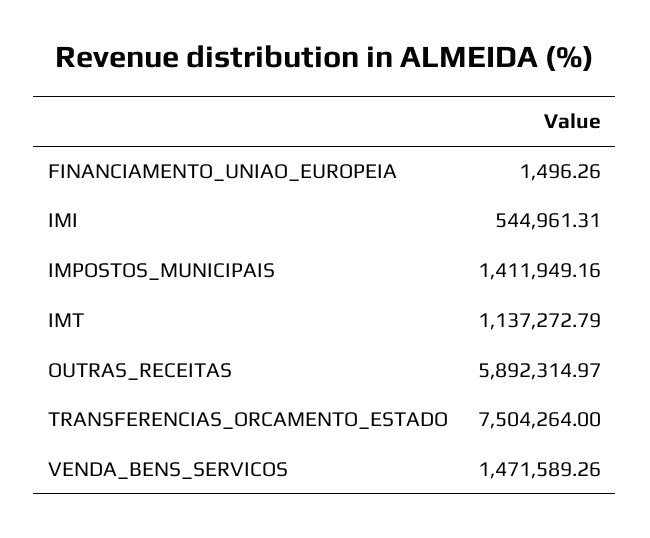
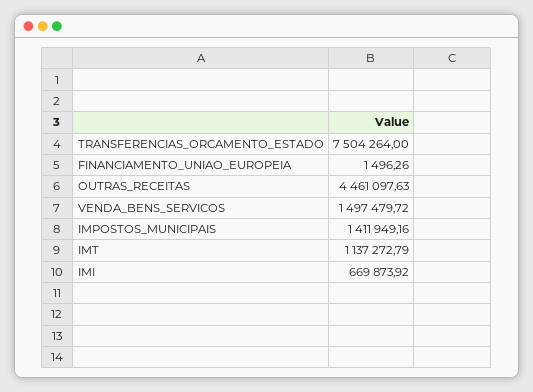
IMI: 544961.31 -> 669873.92
OUTRAS_RECEITAS: 5892314.97 -> 4461097.63
VENDA_BENS_SERVICOS: 1471589.26 -> 1497479.72

